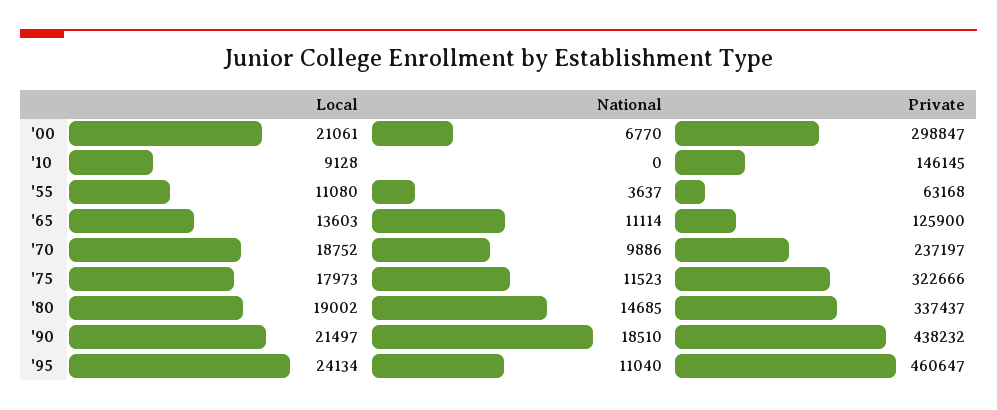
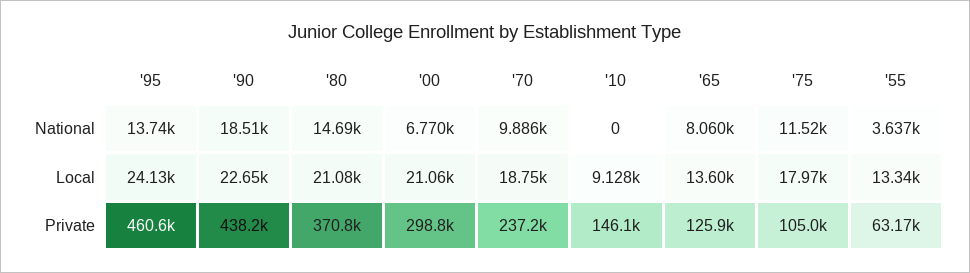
Local, '55: 11080 -> 13340
National, '65: 11114 -> 8060
Private, '75: 322666 -> 105000
Local, '80: 19002 -> 21080
Private, '80: 337437 -> 370800
Local, '90: 21497 -> 22650
National, '95: 11040 -> 13740

